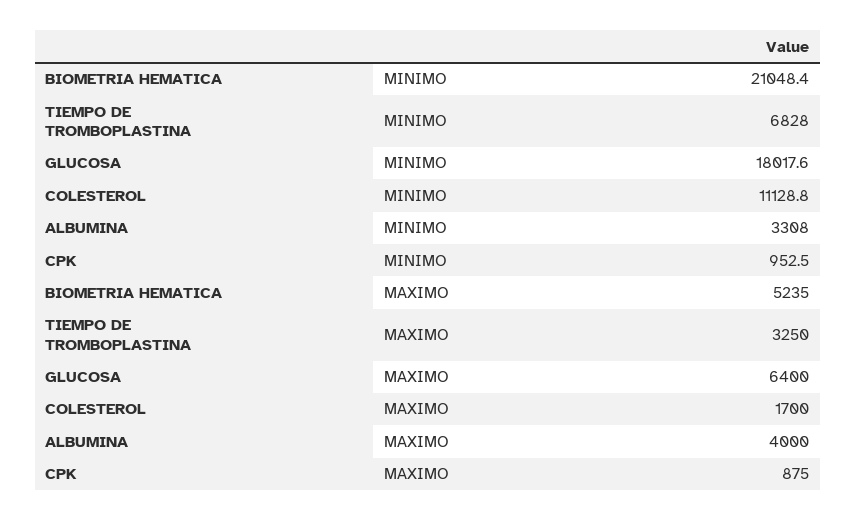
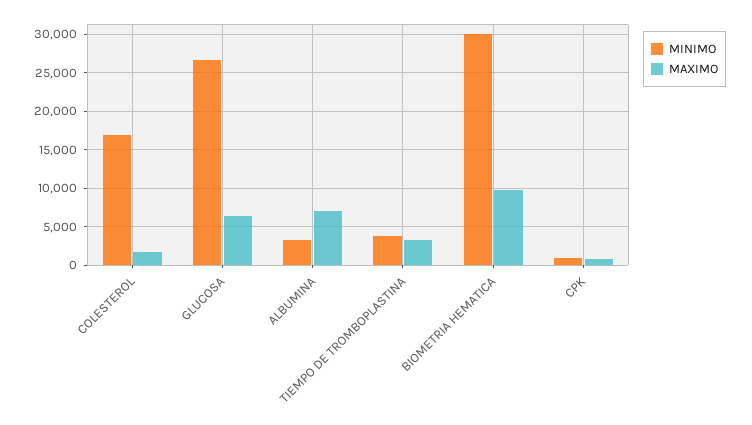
MINIMO, BIOMETRIA HEMATICA: 21048.4 -> 30000
MINIMO, TIEMPO DE TROMBOPLASTINA: 6828 -> 4000
MINIMO, GLUCOSA: 18017.6 -> 27000
MINIMO, COLESTEROL: 11128.8 -> 17000
MAXIMO, BIOMETRIA HEMATICA: 5235 -> 10000
MAXIMO, ALBUMINA: 4000 -> 7000

